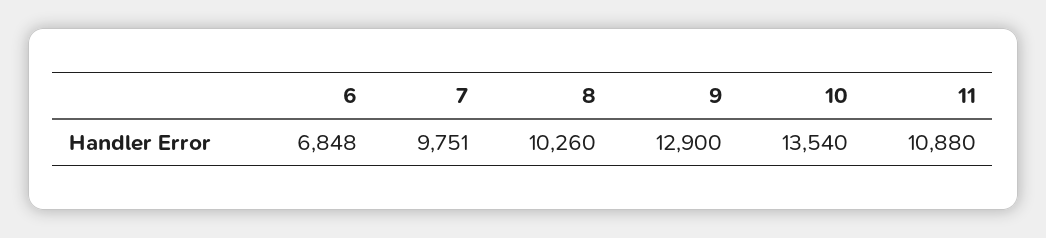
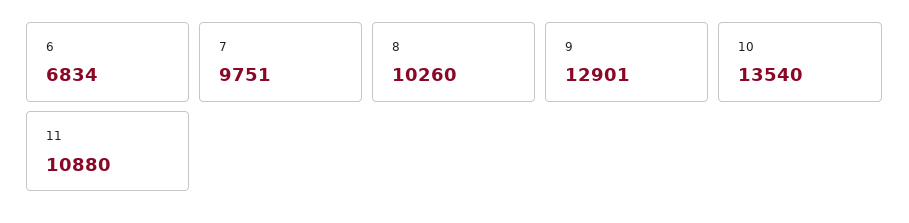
6: 6848 -> 6834
9: 12900 -> 12901

